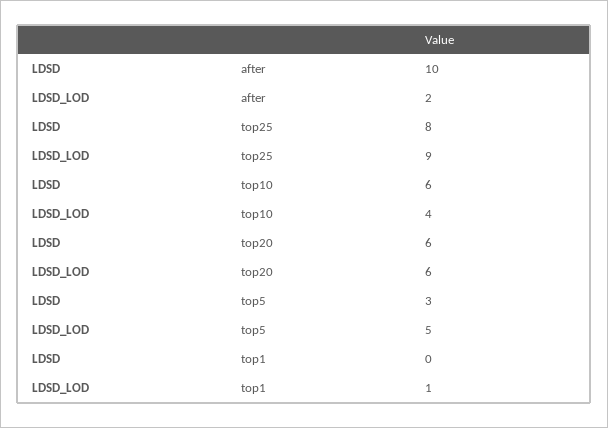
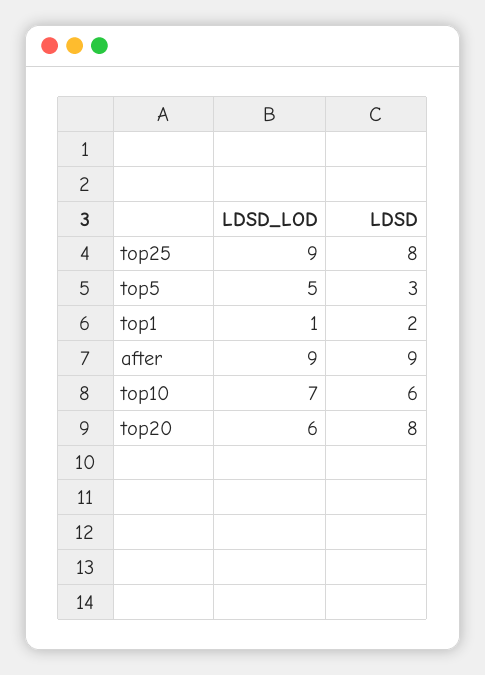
LDSD, after: 10 -> 9
LDSD_LOD, after: 2 -> 9
LDSD_LOD, top10: 4 -> 7
LDSD, top20: 6 -> 8
LDSD, top1: 0 -> 2

